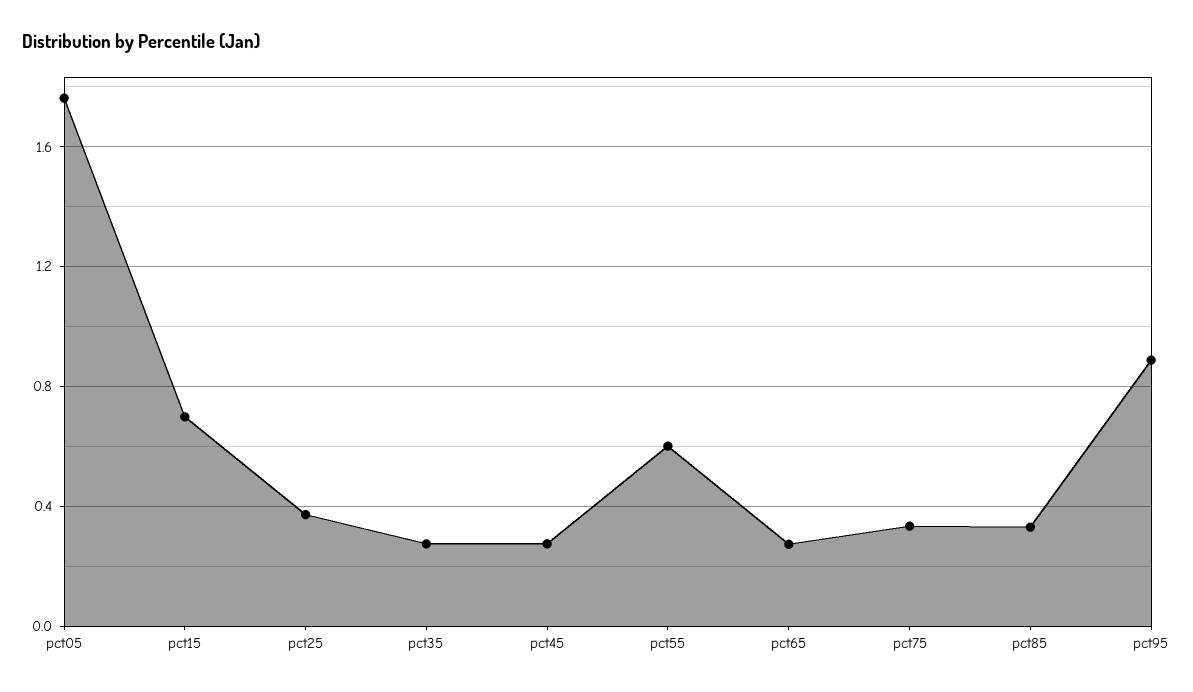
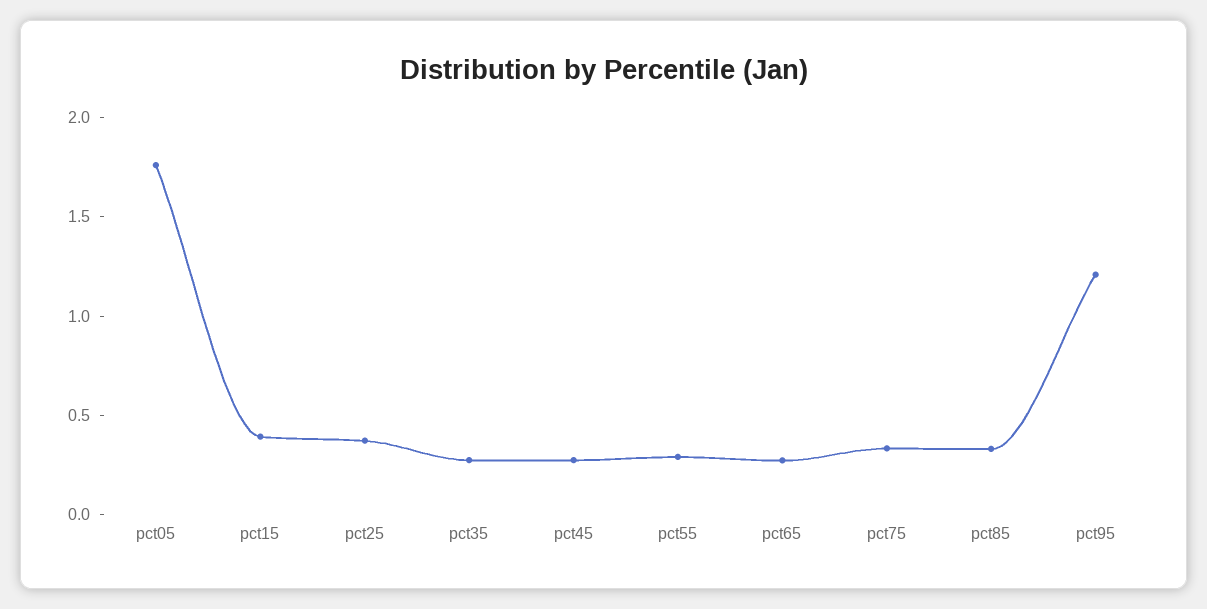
pct15: 0.7 -> 0.4
pct55: 0.6 -> 0.3
pct95: 0.9 -> 1.2

